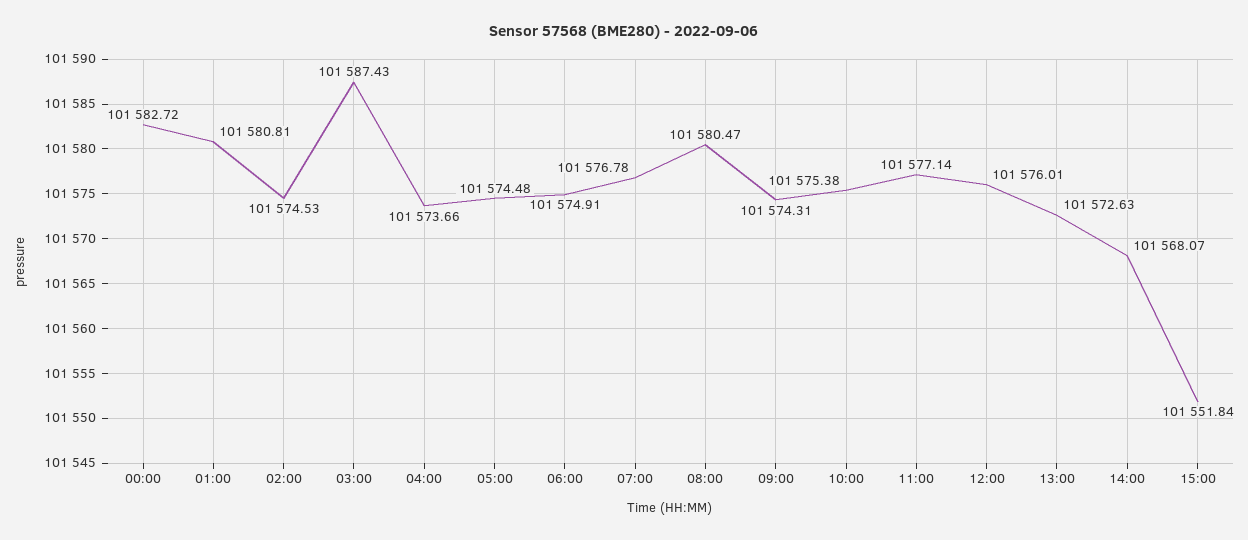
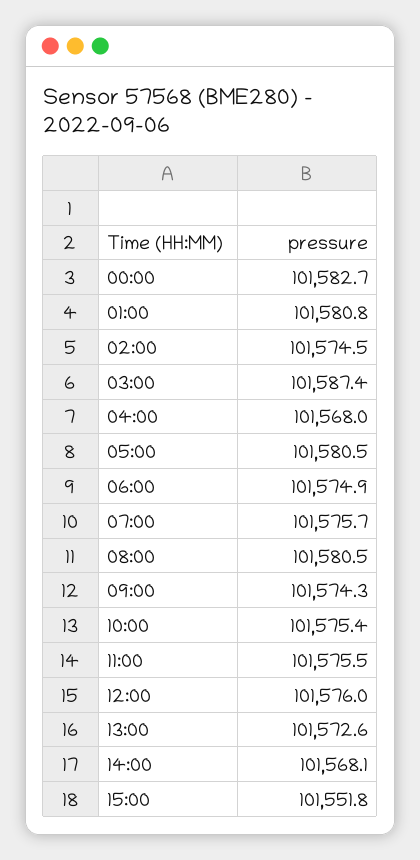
04:00: 101573.66 -> 101568
05:00: 101574.48 -> 101580.5
07:00: 101576.78 -> 101575.7
11:00: 101577.14 -> 101575.5

